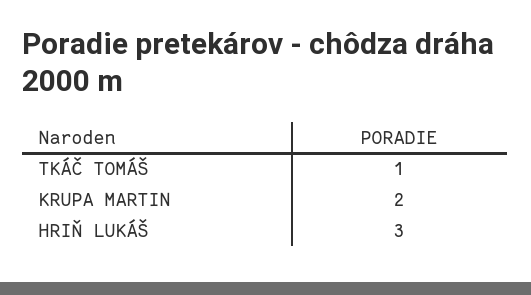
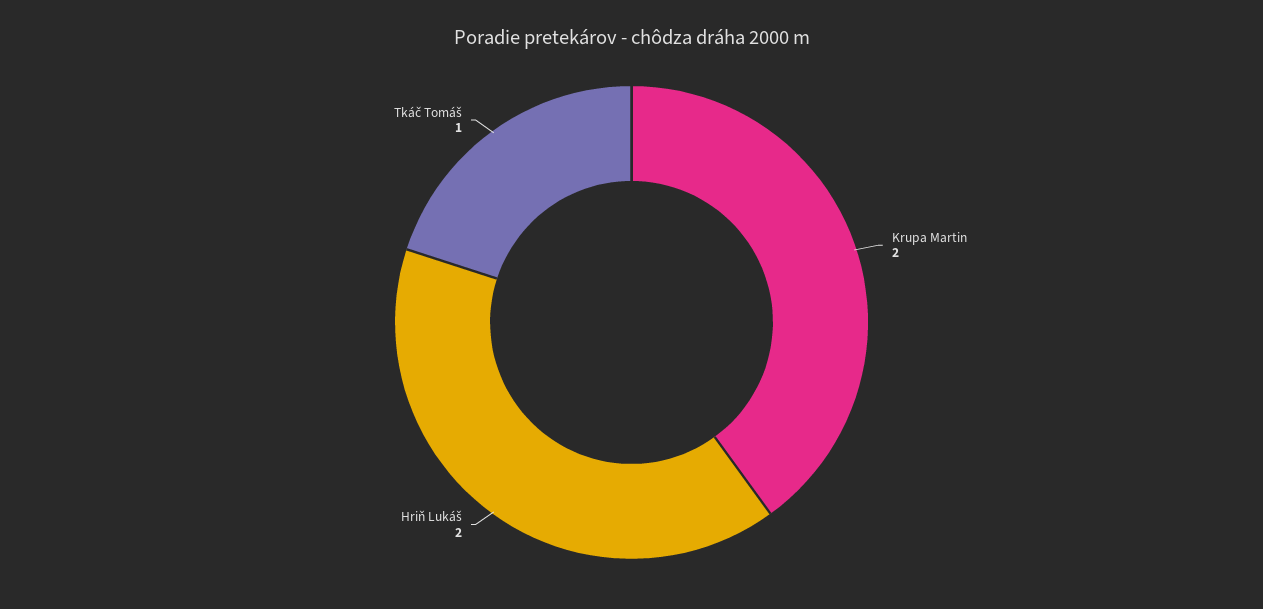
HRIŇ LUKÁŠ: 3 -> 2

